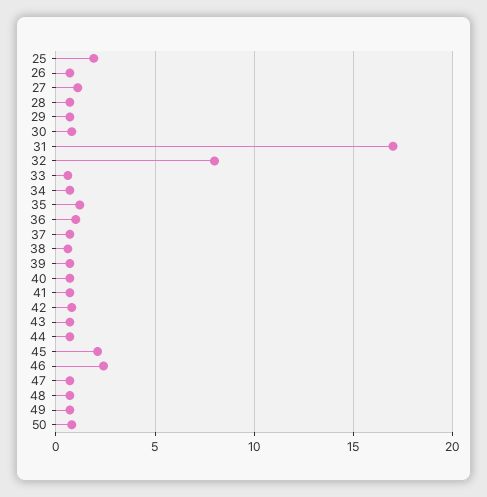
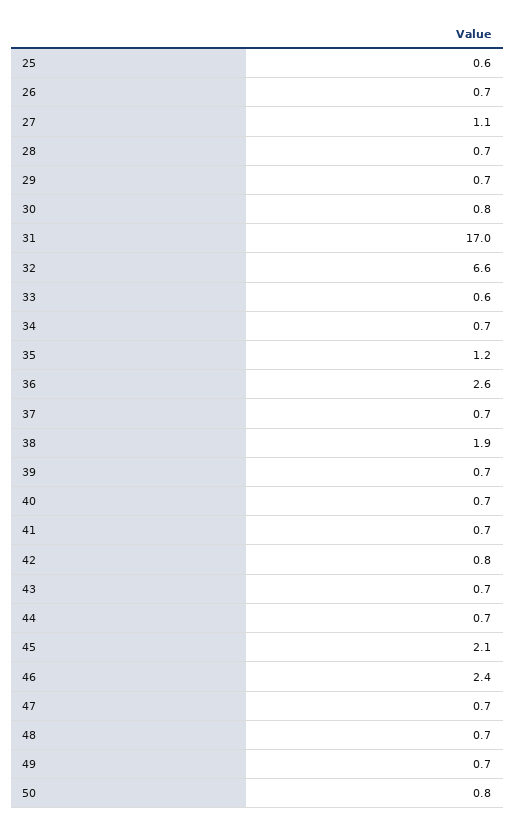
25: 2 -> 0.6
32: 8 -> 6.6
36: 1 -> 2.6
38: 0.5 -> 1.9

